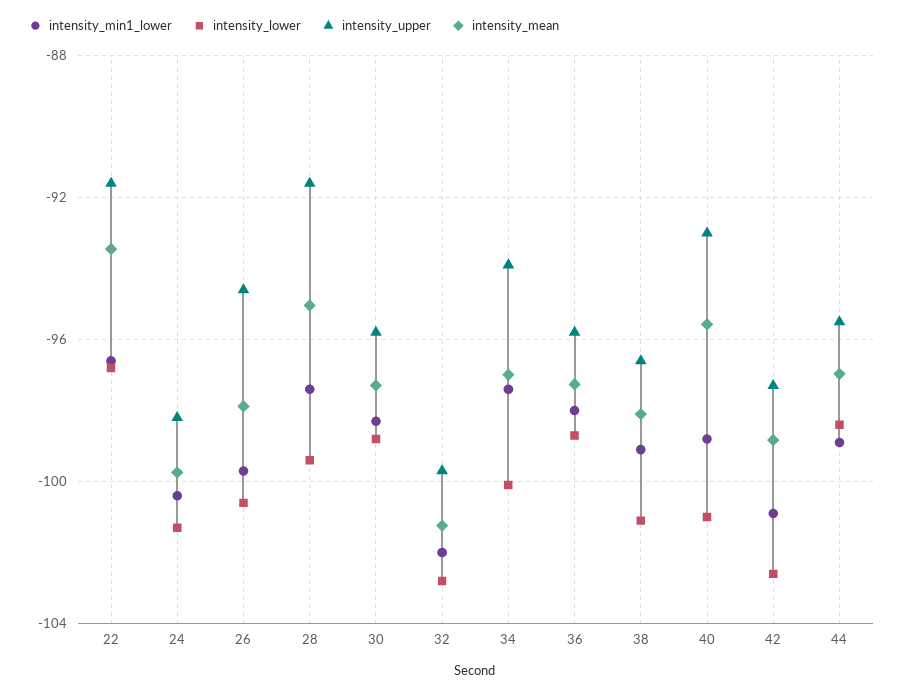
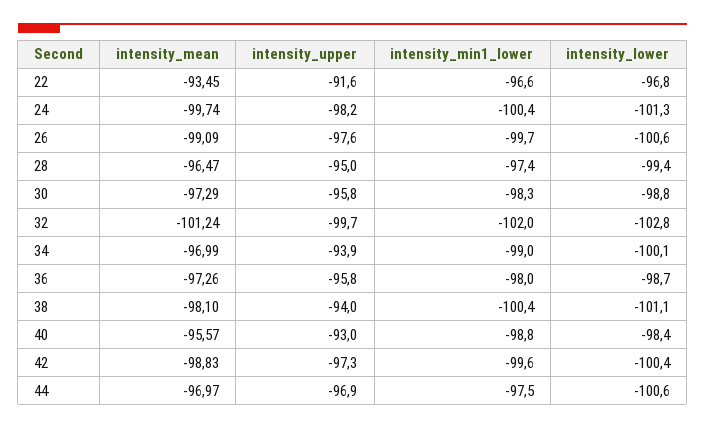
intensity_upper, 26: -94.5 -> -97.6
intensity_mean, 26: -98 -> -99.09
intensity_upper, 28: -91.5 -> -95
intensity_mean, 28: -95 -> -96.47
intensity_min1_lower, 34: -97.5 -> -99
intensity_min1_lower, 38: -99 -> -100.4
intensity_upper, 38: -96.5 -> -94
intensity_lower, 40: -101 -> -98.4
intensity_min1_lower, 42: -101 -> -99.6
intensity_lower, 42: -102.5 -> -100.4
intensity_min1_lower, 44: -99 -> -97.5
intensity_lower, 44: -98.5 -> -100.6
intensity_upper, 44: -95.5 -> -96.9

